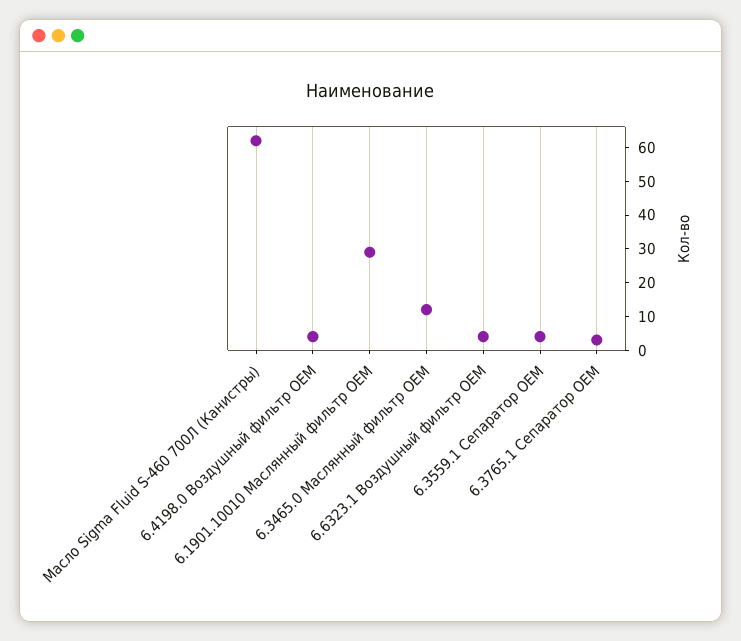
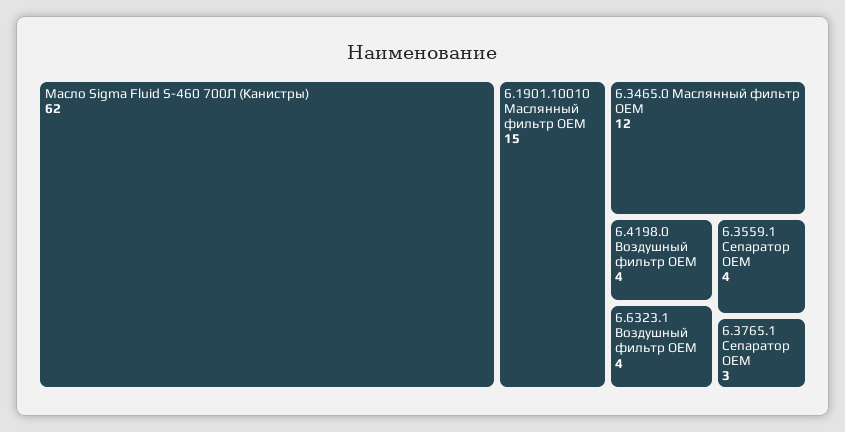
6.1901.10010 Маслянный фильтр OEM: 30 -> 15

